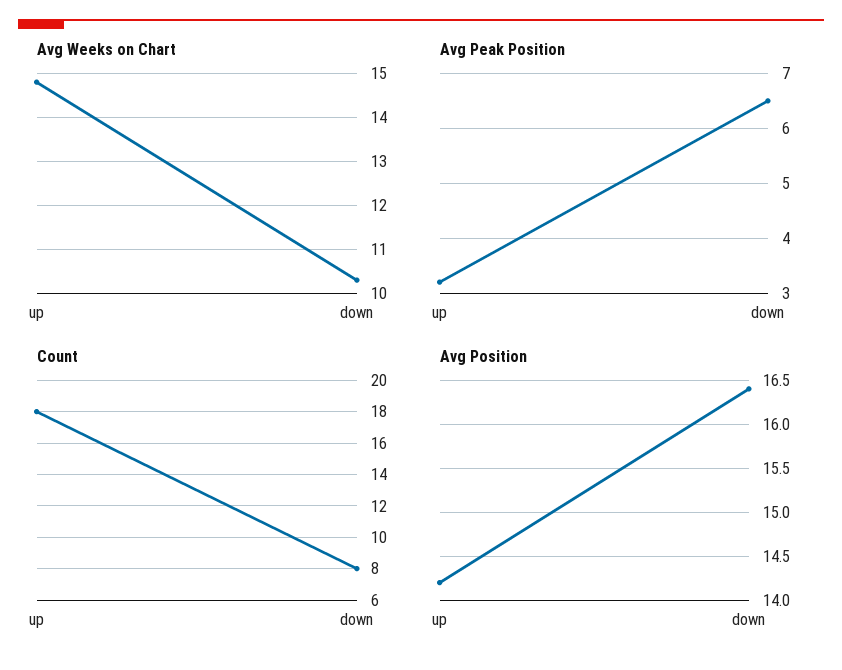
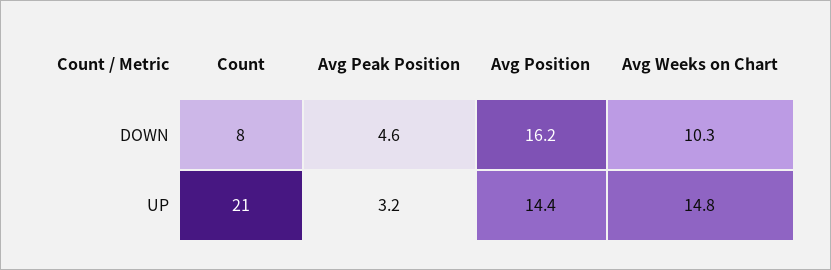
Avg Peak Position, down: 6.5 -> 4.6
Count, up: 18 -> 21
Avg Position, up: 14.2 -> 14.4
Avg Position, down: 16.4 -> 16.2

